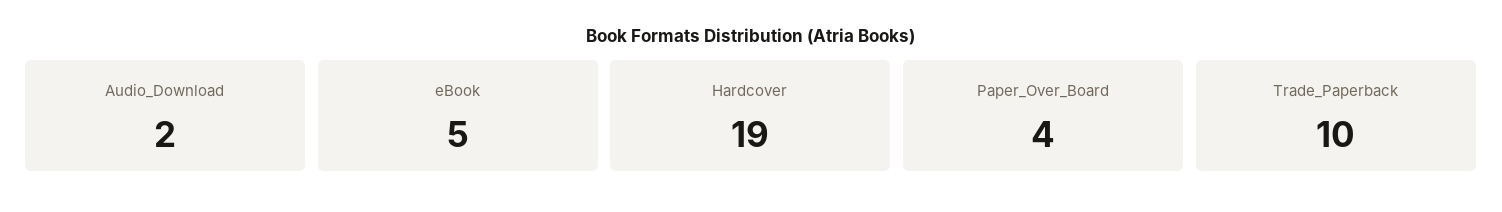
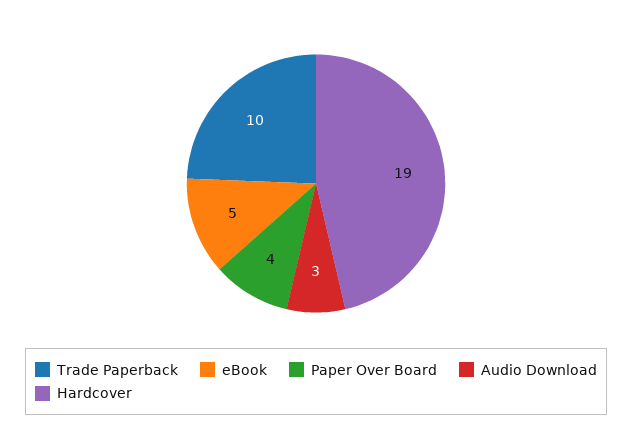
Audio_Download: 2 -> 3

